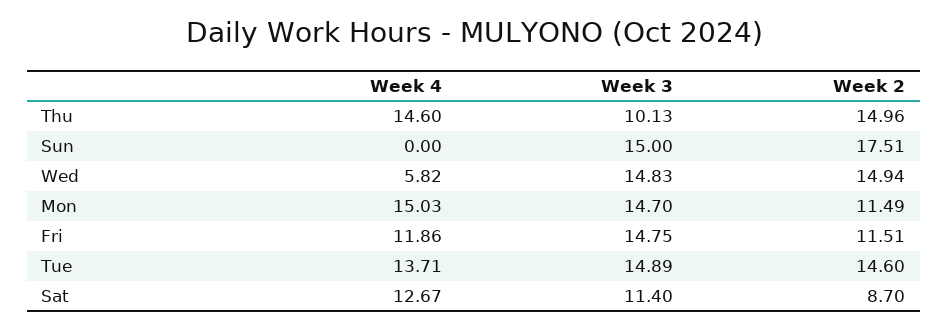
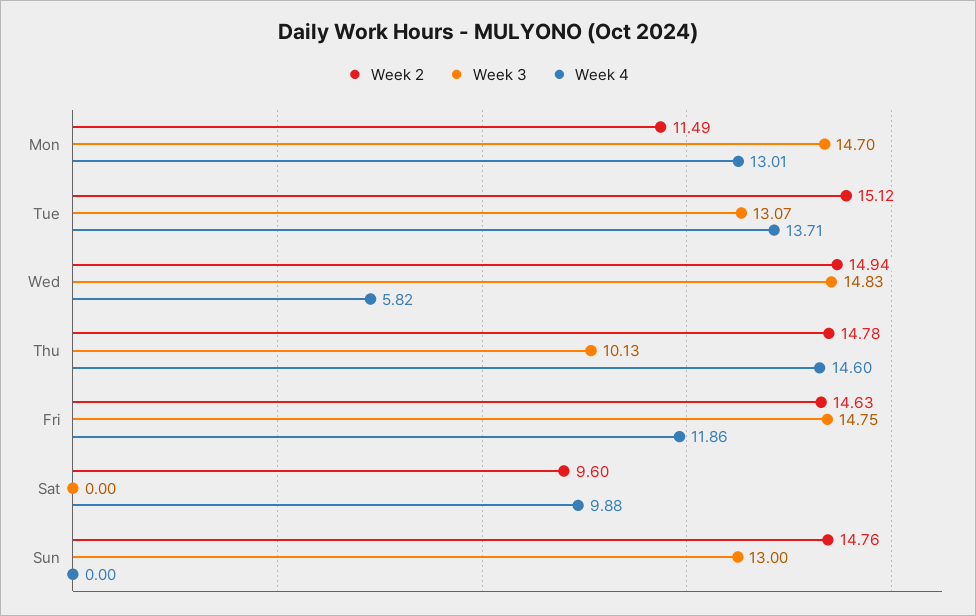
Week 2, Thu: 14.96 -> 14.78
Week 3, Sun: 15 -> 13
Week 2, Sun: 17.51 -> 14.76
Week 4, Mon: 15.03 -> 13.01
Week 2, Fri: 11.51 -> 14.63
Week 3, Tue: 14.89 -> 13.07
Week 2, Tue: 14.6 -> 15.12
Week 4, Sat: 12.67 -> 9.88
Week 3, Sat: 11.4 -> 0
Week 2, Sat: 8.7 -> 9.6

